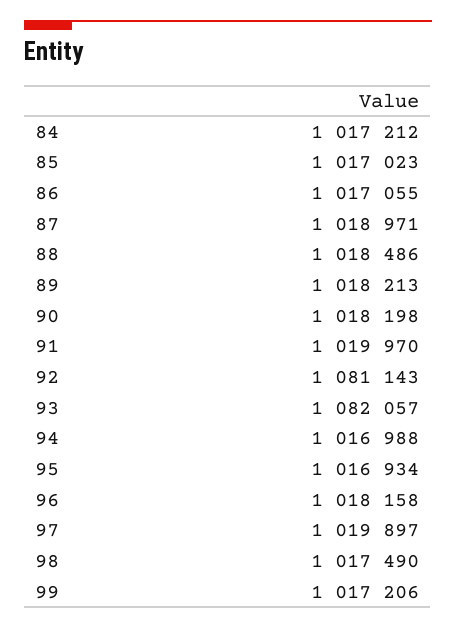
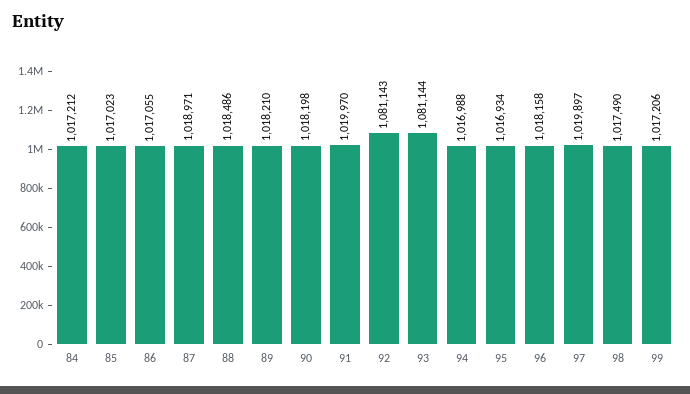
89: 1018213 -> 1018210
93: 1082057 -> 1081144

